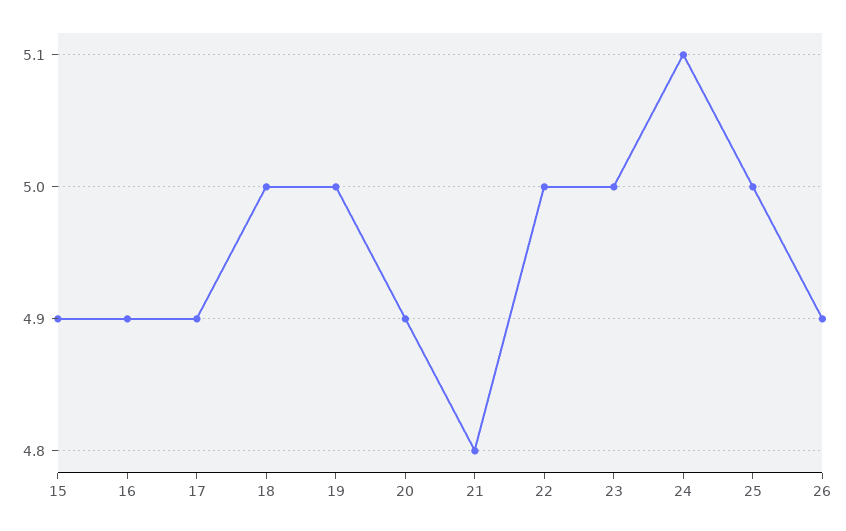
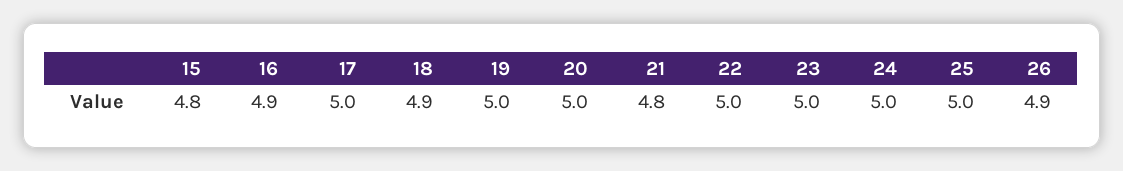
15: 4.9 -> 4.8
17: 4.9 -> 5
18: 5 -> 4.9
20: 4.9 -> 5
24: 5.1 -> 5

